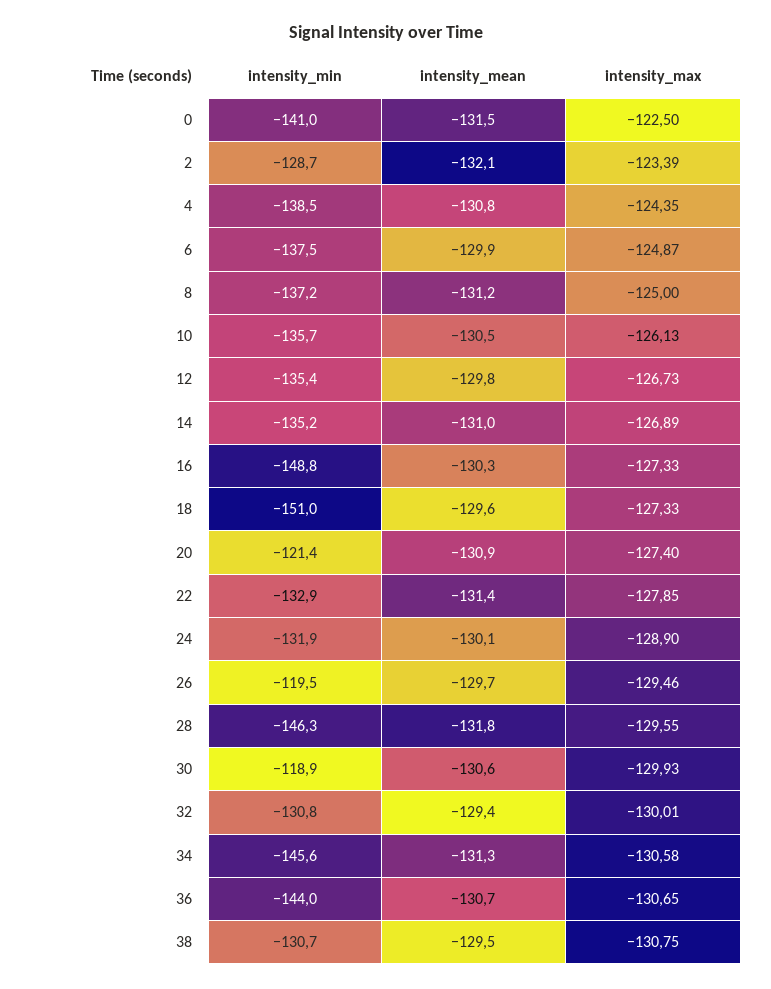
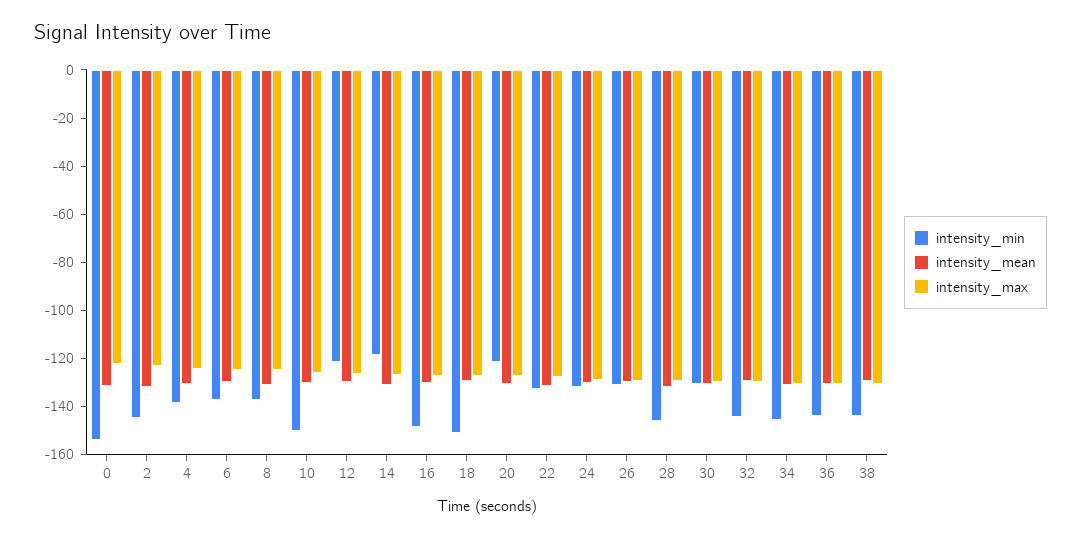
intensity_min, 0: -141 -> -155
intensity_min, 2: -128.7 -> -145
intensity_min, 10: -135.7 -> -150
intensity_min, 12: -135.4 -> -120
intensity_min, 14: -135.2 -> -120
intensity_min, 26: -119.5 -> -130
intensity_min, 30: -118.9 -> -130
intensity_min, 32: -130.8 -> -145
intensity_min, 38: -130.7 -> -145

